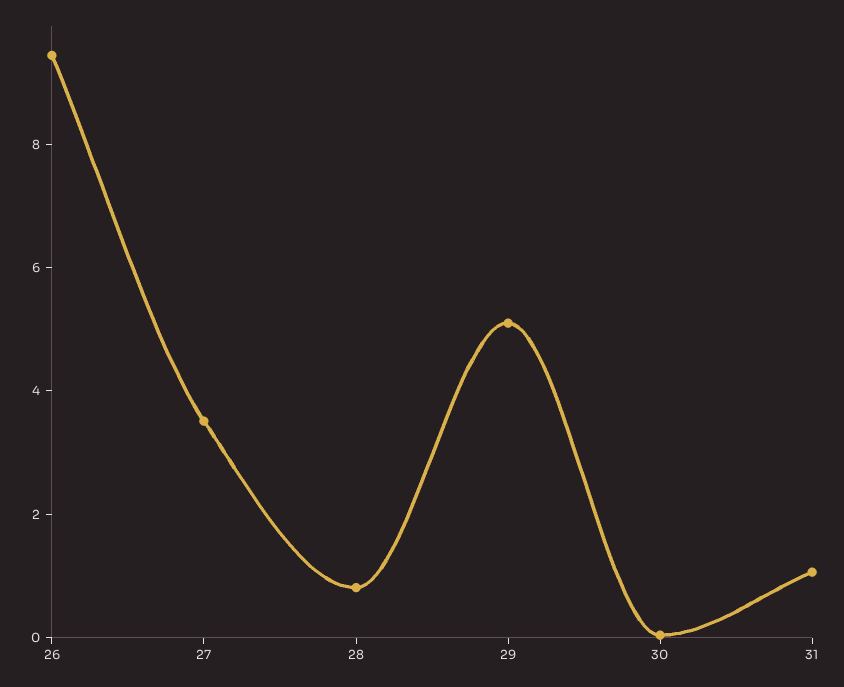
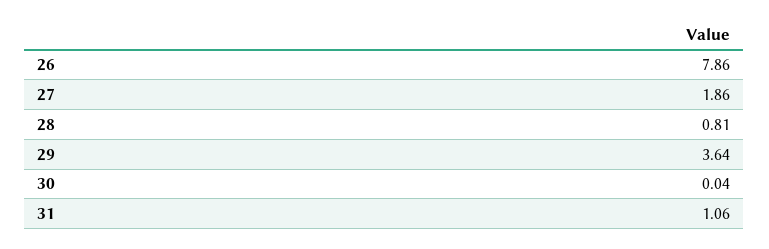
26: 9.5 -> 7.86
27: 3.5 -> 1.86
29: 5 -> 3.64

